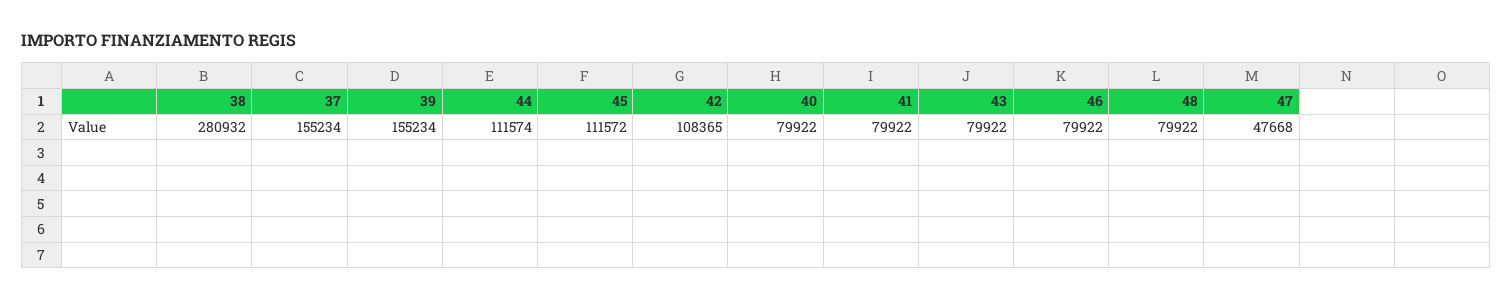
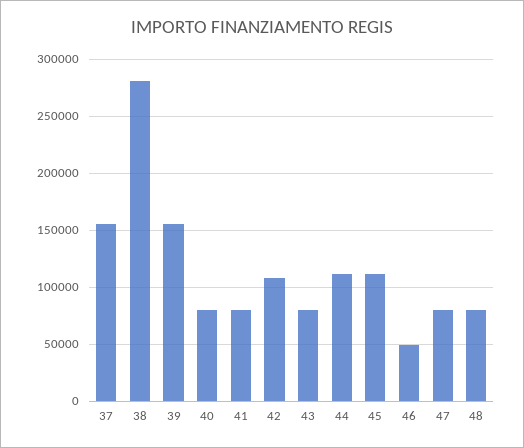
46: 79922 -> 50000
47: 47668 -> 80000

